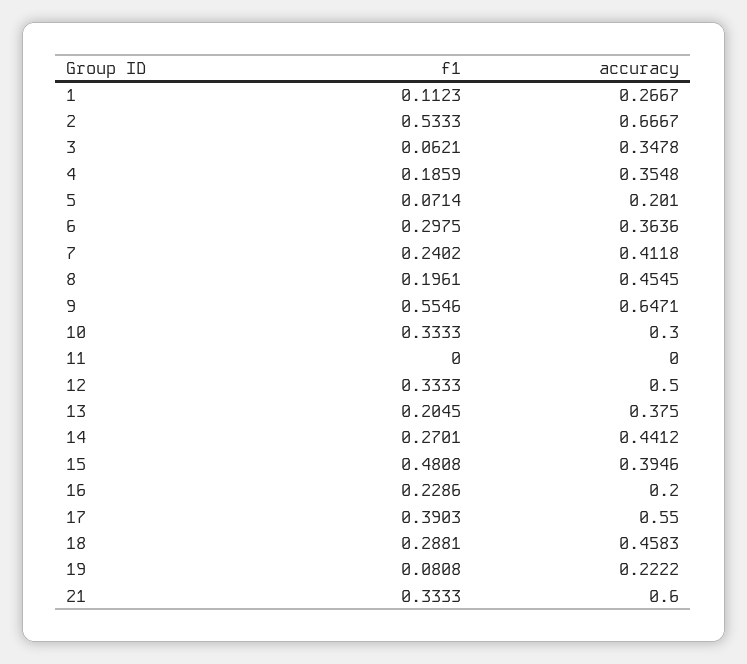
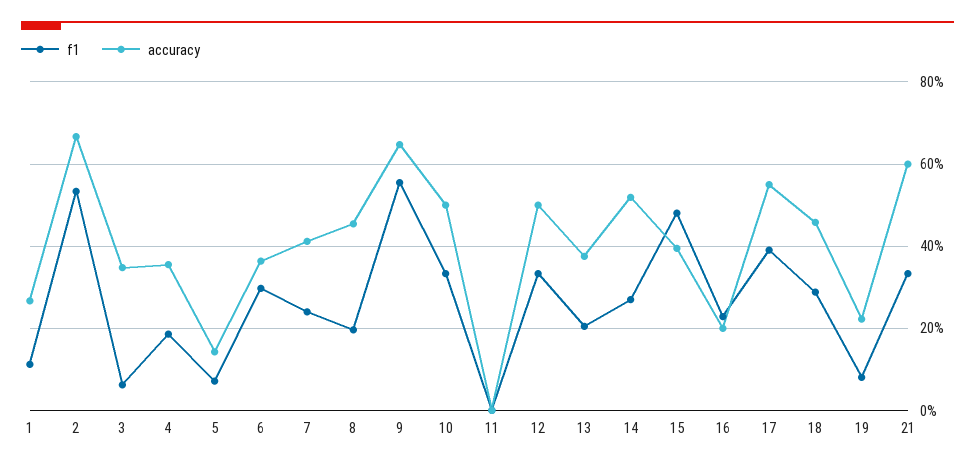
accuracy, 5: 0.201 -> 0.14
accuracy, 10: 0.3 -> 0.5
accuracy, 14: 0.4412 -> 0.52

